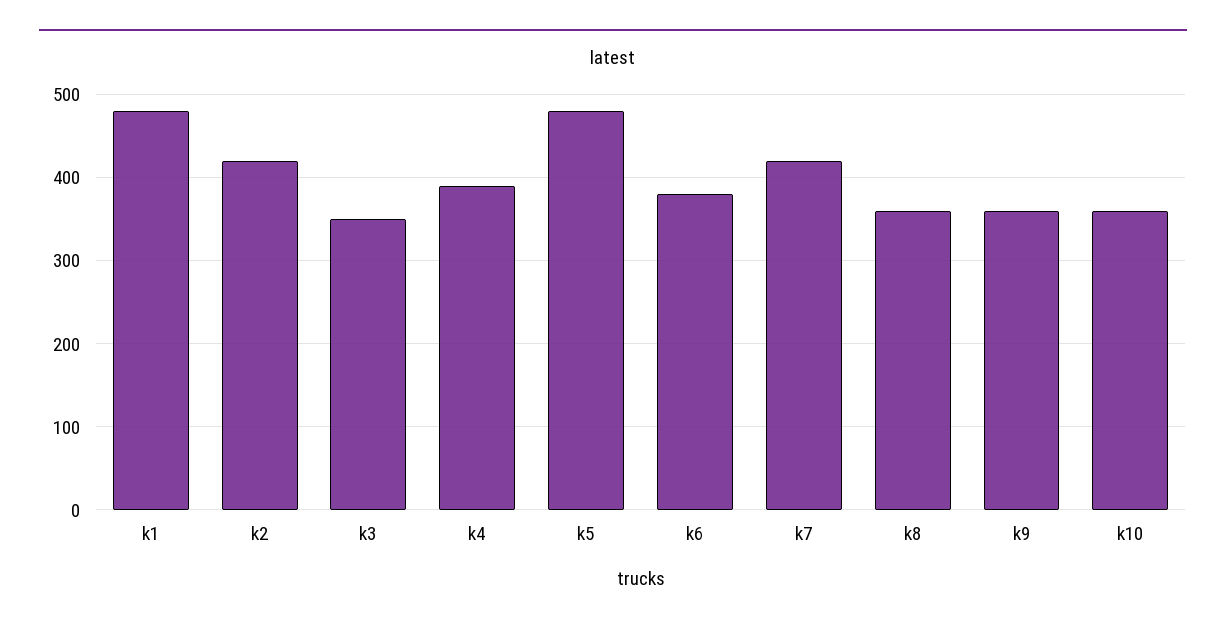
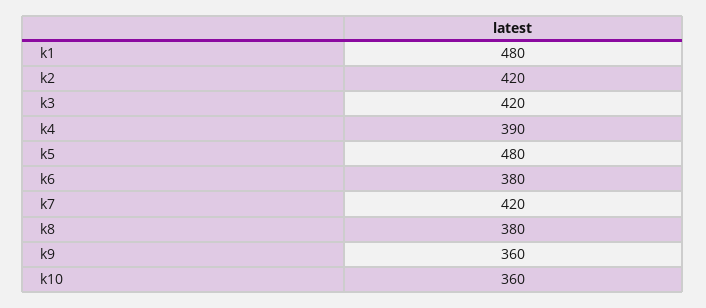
k3: 350 -> 420
k8: 360 -> 380

